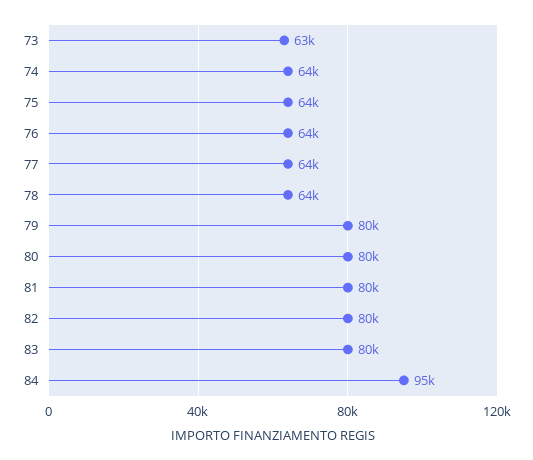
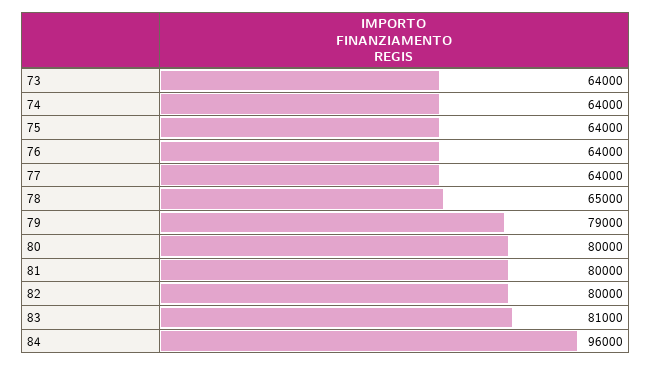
73: 63000 -> 64000
78: 64000 -> 65000
79: 80000 -> 79000
83: 80000 -> 81000
84: 95000 -> 96000

